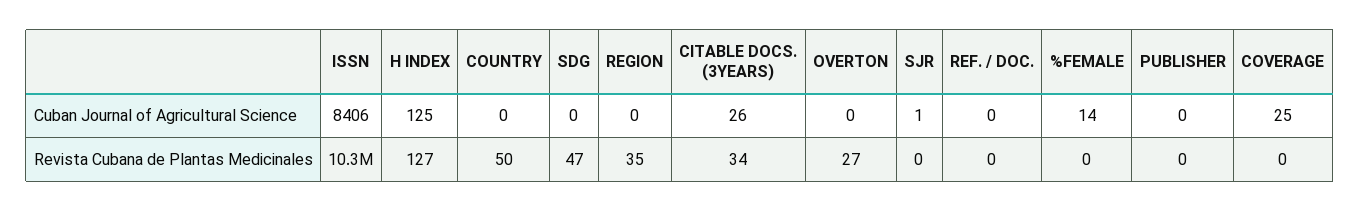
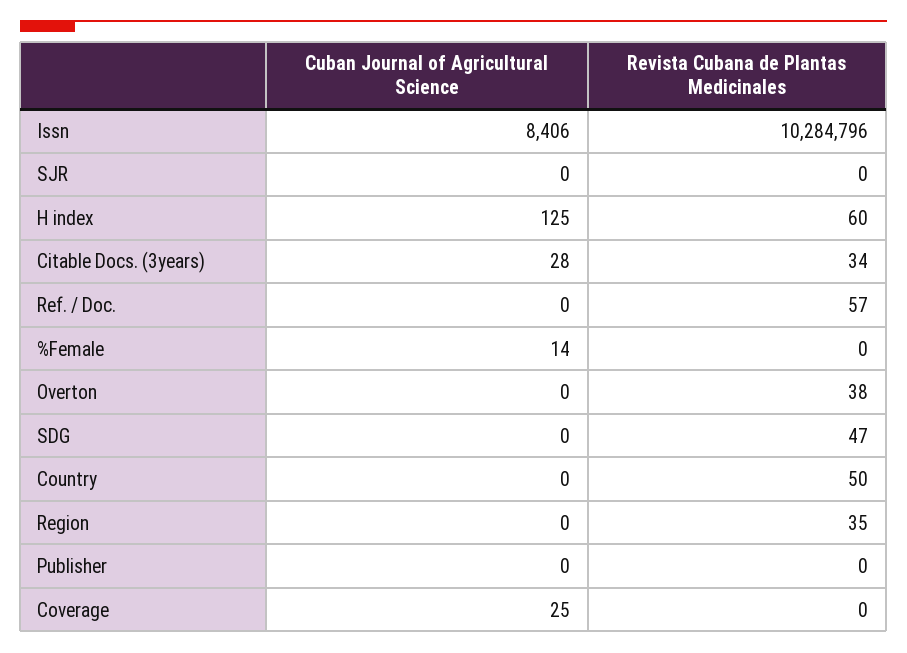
CITABLE DOCS. (3YEARS), Cuban Journal of Agricultural Science: 26 -> 28
SJR, Cuban Journal of Agricultural Science: 1 -> 0
H INDEX, Revista Cubana de Plantas Medicinales: 127 -> 60
OVERTON, Revista Cubana de Plantas Medicinales: 27 -> 38
REF. / DOC., Revista Cubana de Plantas Medicinales: 0 -> 57

